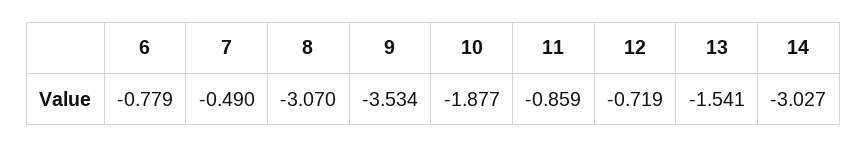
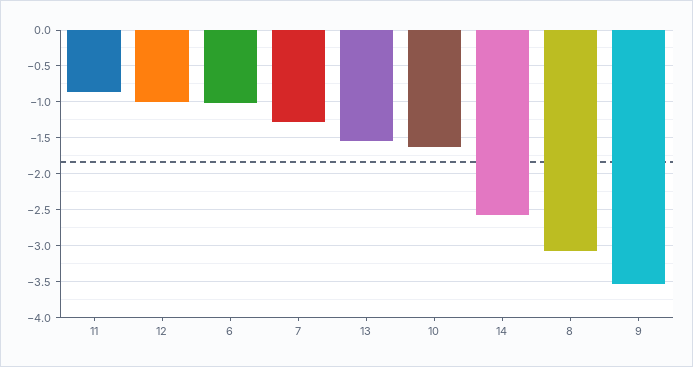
6: -0.779 -> -1
7: -0.49 -> -1.3
10: -1.877 -> -1.6
12: -0.719 -> -1
14: -3.027 -> -2.6

